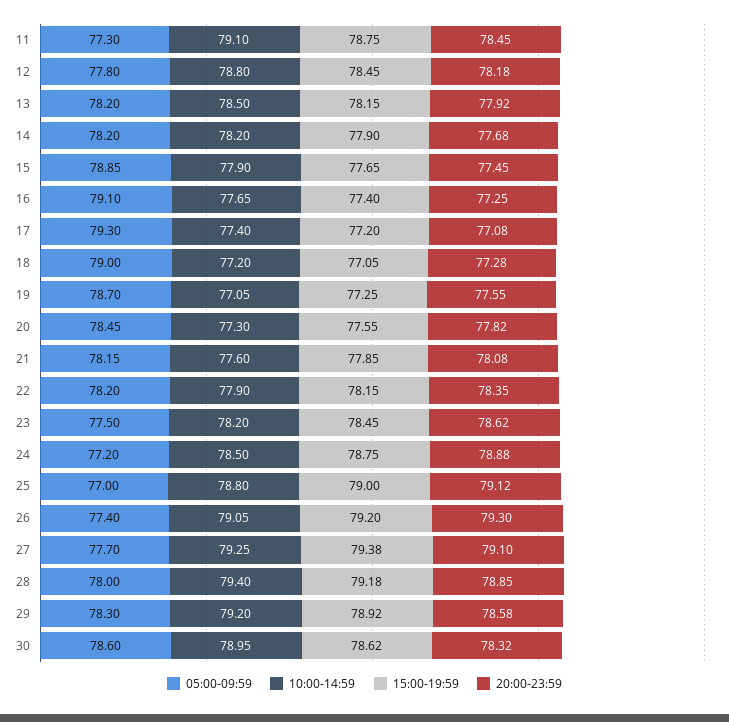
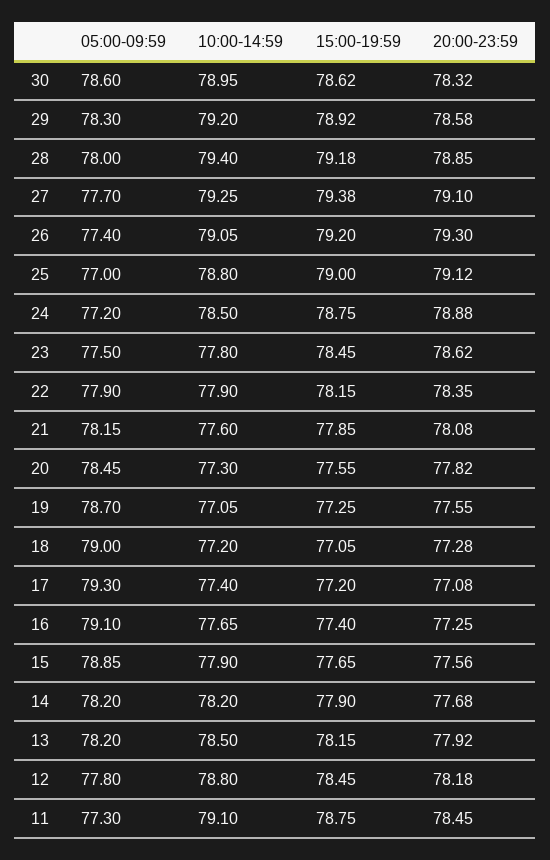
20:00-23:59, 15: 77.45 -> 77.56
05:00-09:59, 22: 78.2 -> 77.9
10:00-14:59, 23: 78.2 -> 77.8

